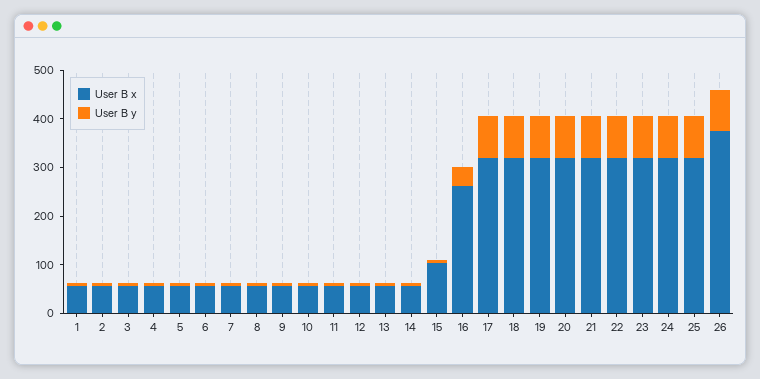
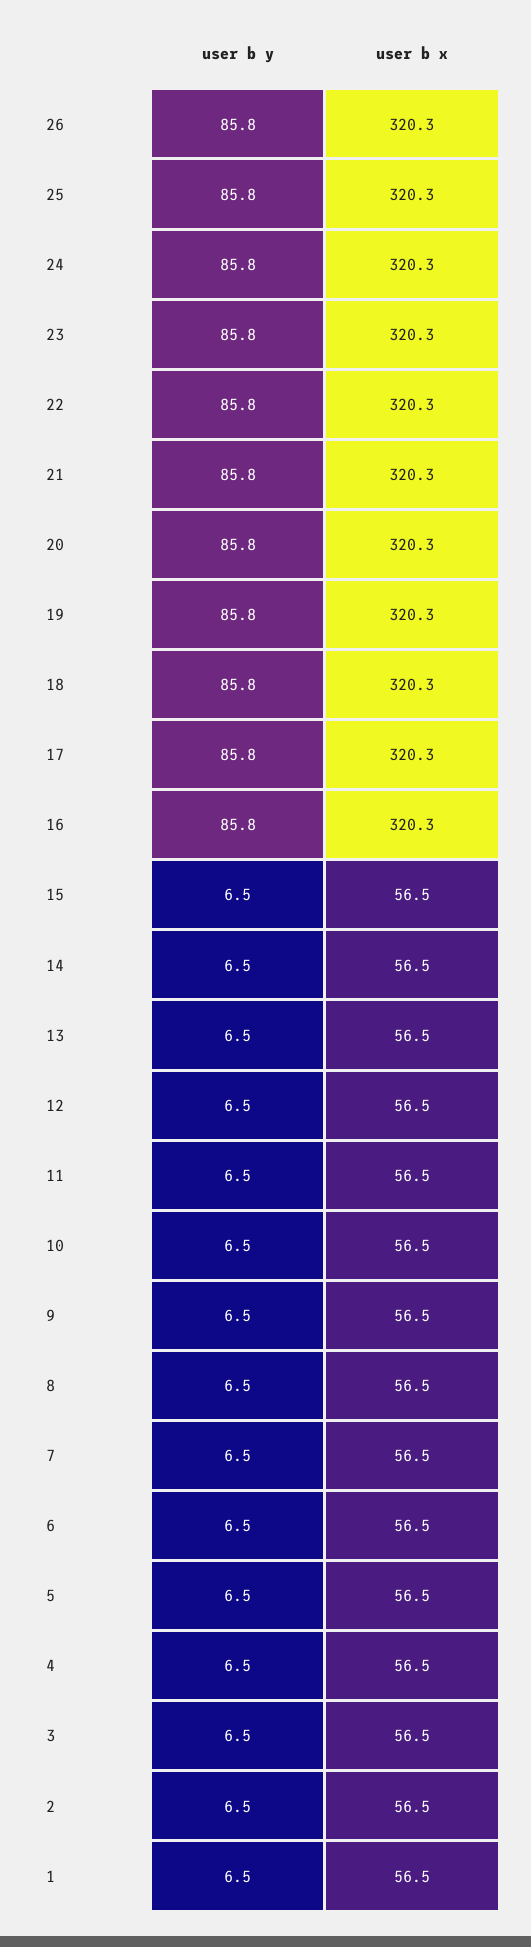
User B x, 15: 100 -> 56.5
User B x, 16: 260 -> 320.3
User B y, 16: 40 -> 85.8
User B x, 26: 380 -> 320.3

